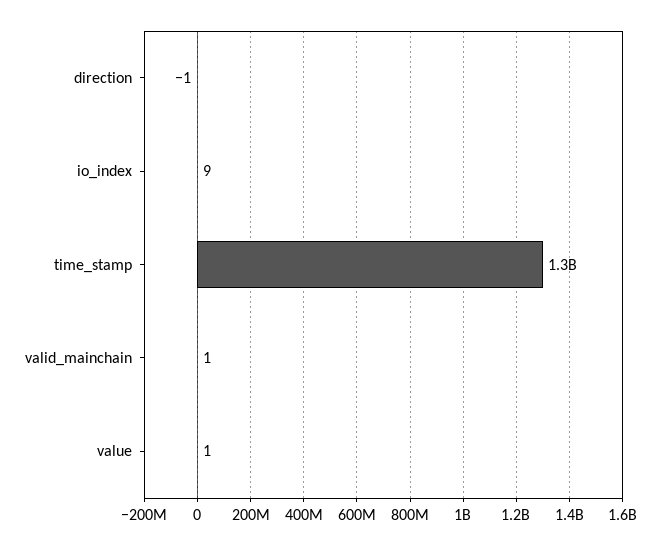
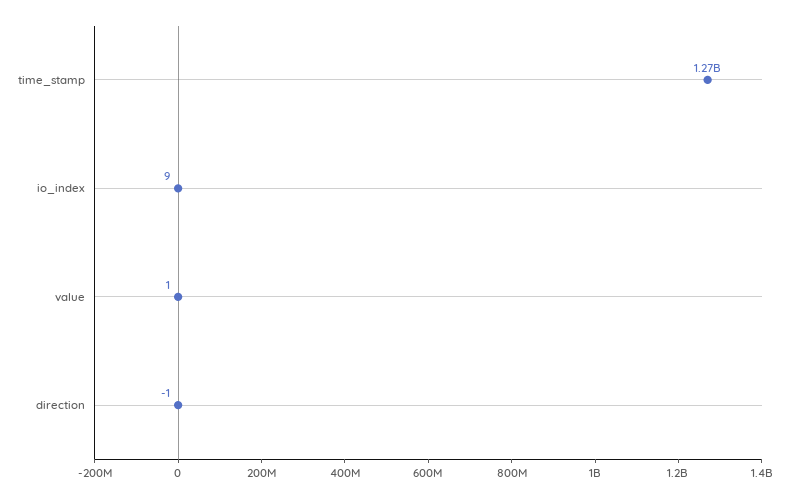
valid_mainchain: 1 -> none

